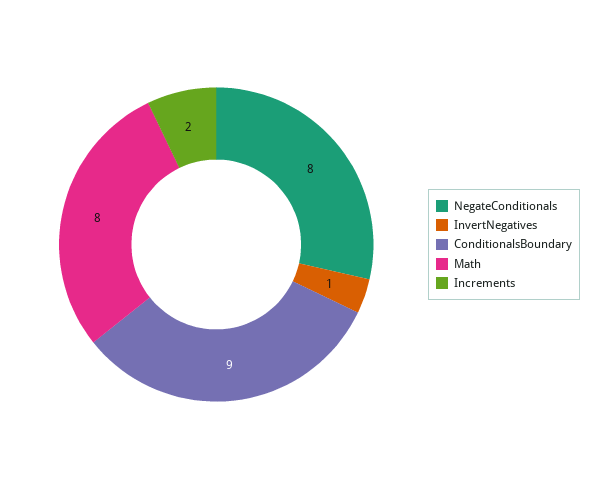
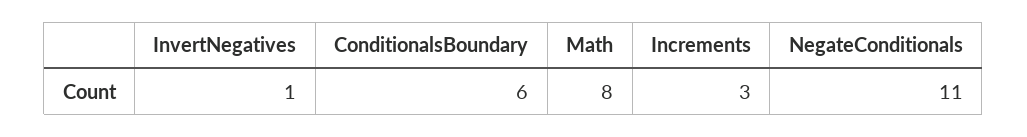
NegateConditionals: 8 -> 11
ConditionalsBoundary: 9 -> 6
Increments: 2 -> 3

